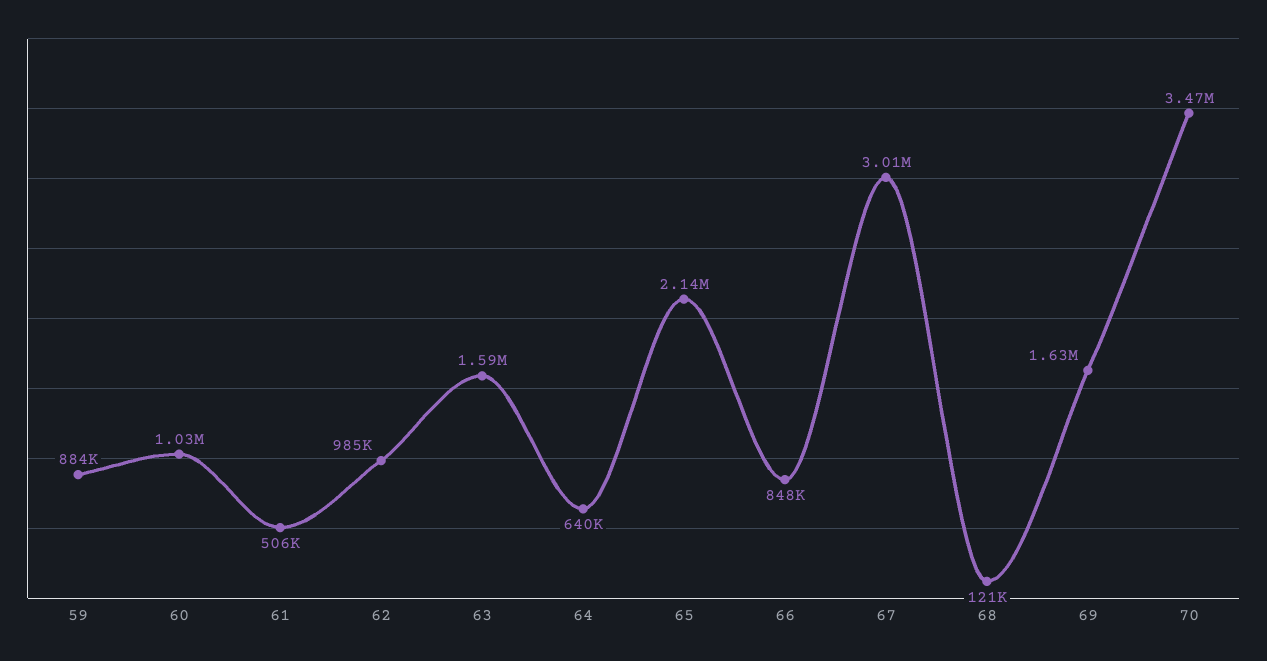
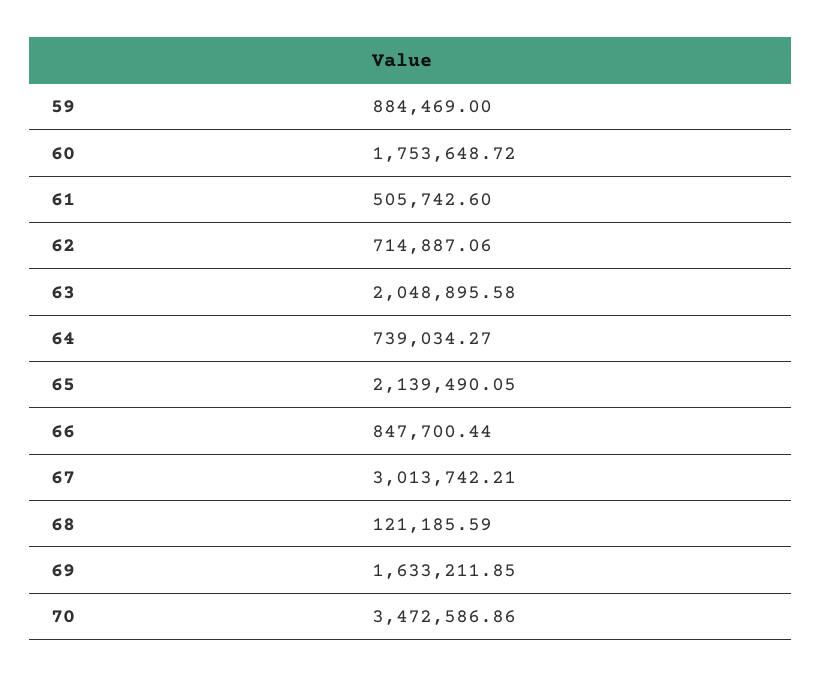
60: 1030000 -> 1753648.72
62: 985000 -> 714887.06
63: 1590000 -> 2048895.58
64: 640000 -> 739034.27

